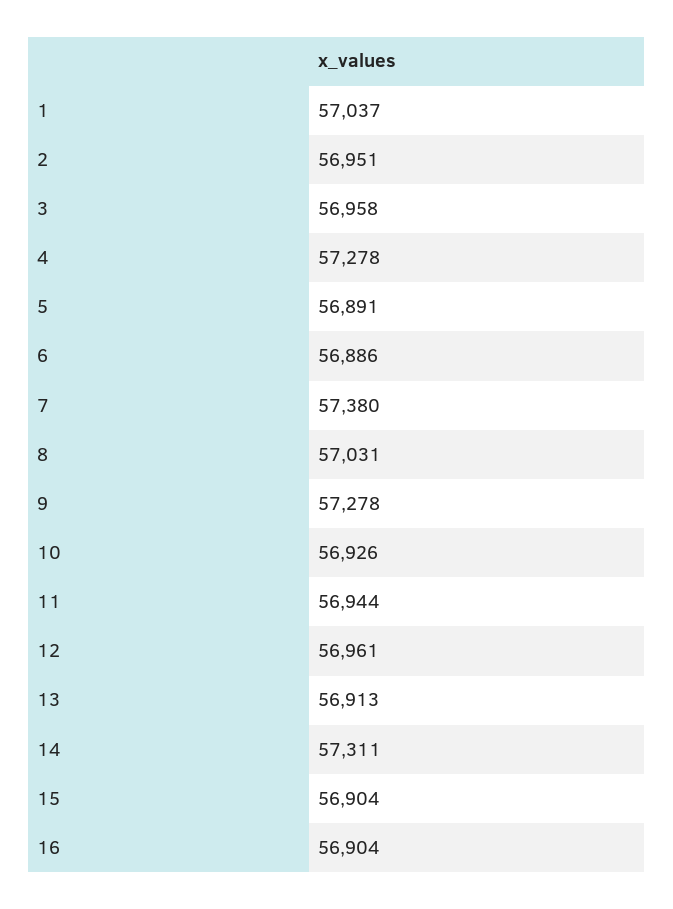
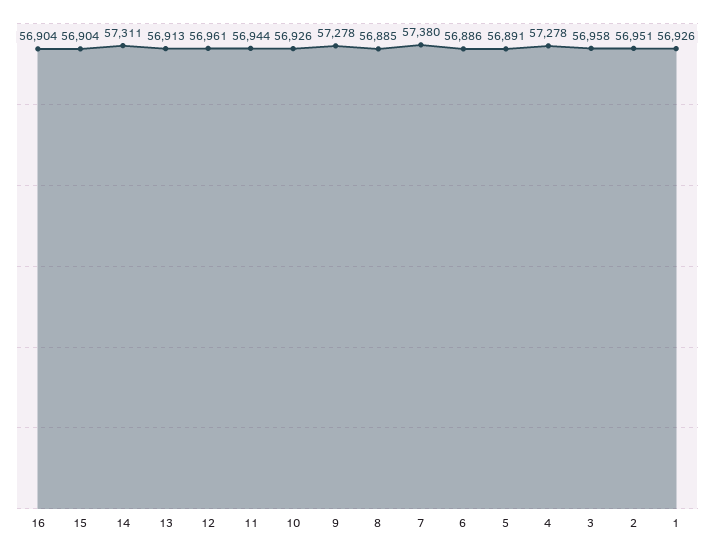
1: 57037 -> 56926
8: 57031 -> 56885

